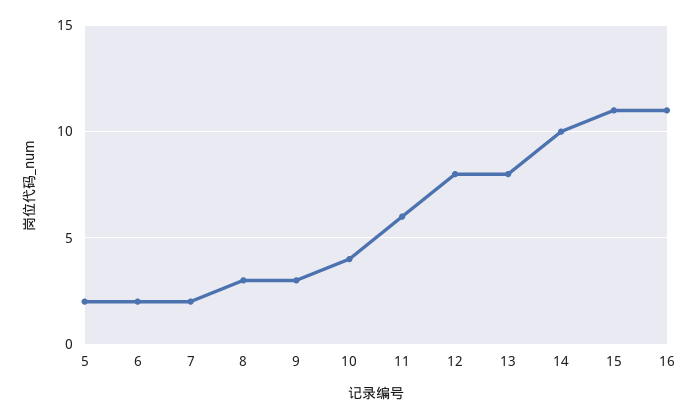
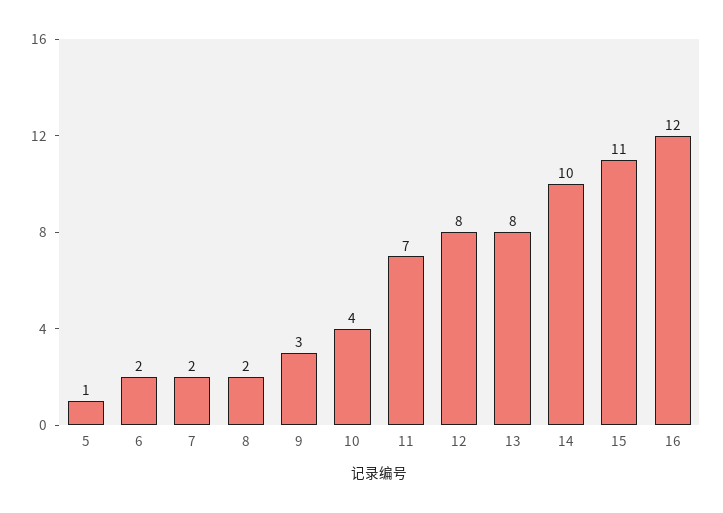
5: 2 -> 1
8: 3 -> 2
11: 6 -> 7
16: 11 -> 12

